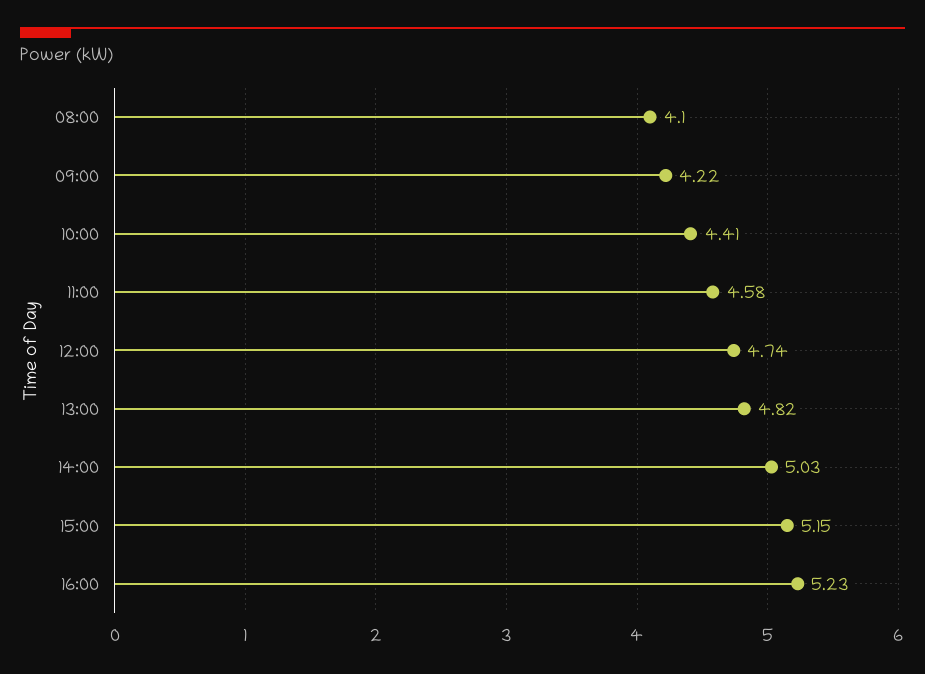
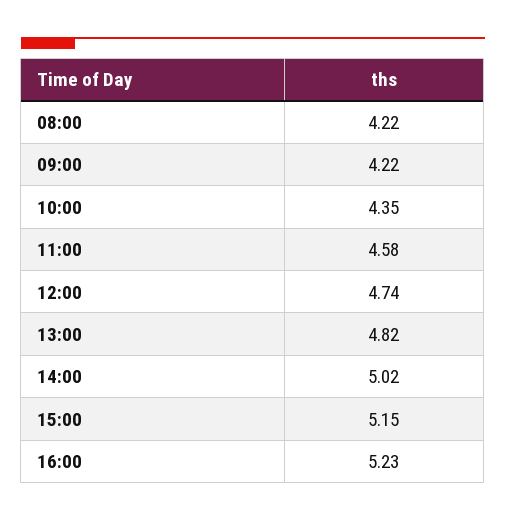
08:00: 4.1 -> 4.22
10:00: 4.41 -> 4.35
14:00: 5.03 -> 5.02

